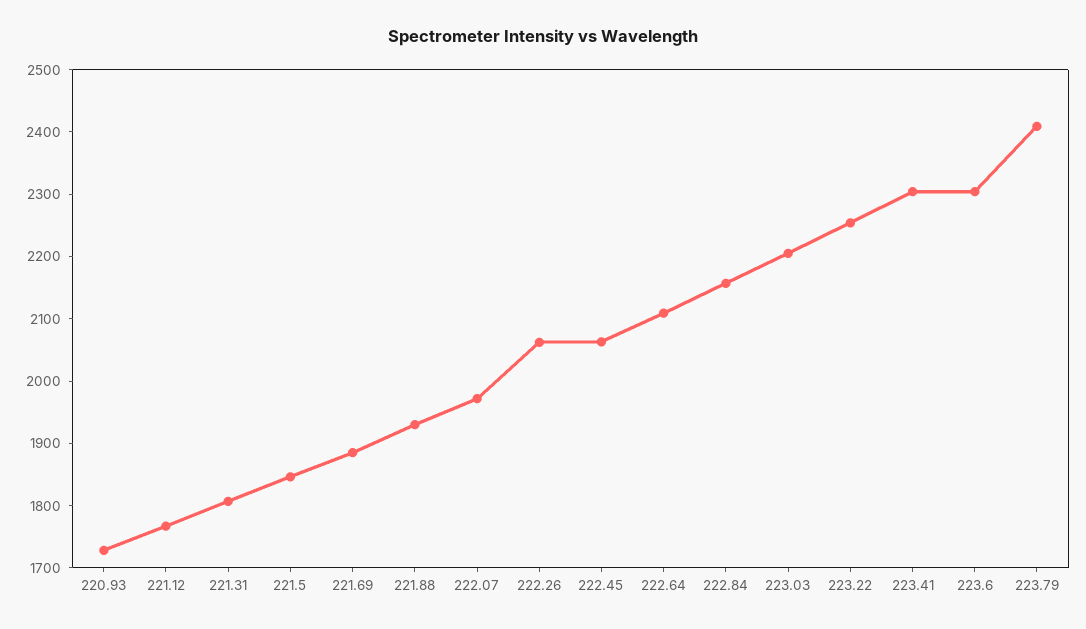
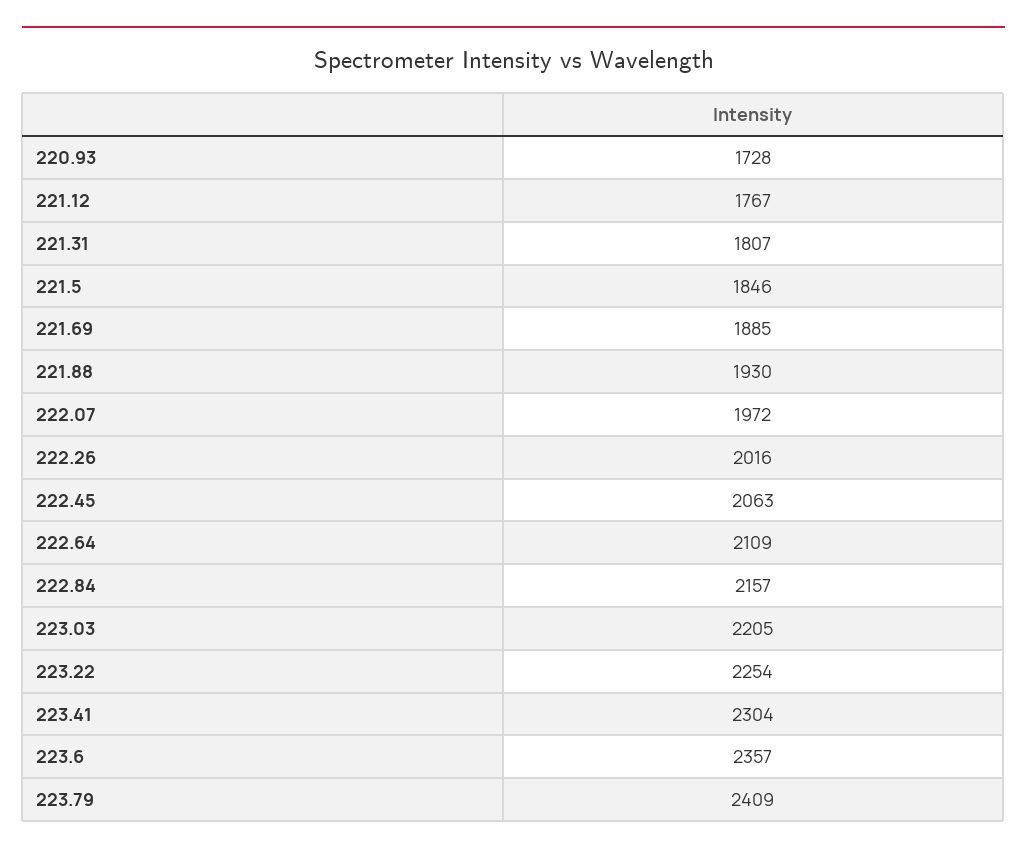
222.26: 2060 -> 2016
223.6: 2300 -> 2357

